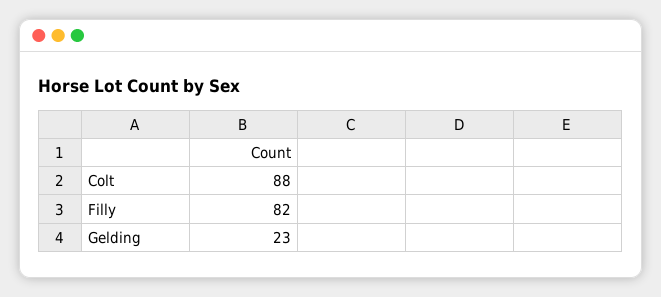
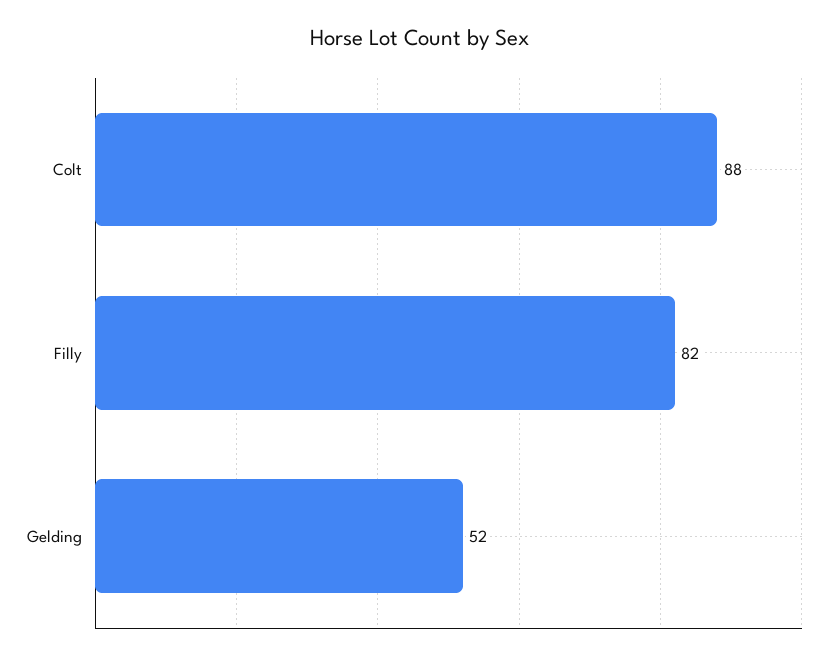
Gelding: 23 -> 52

